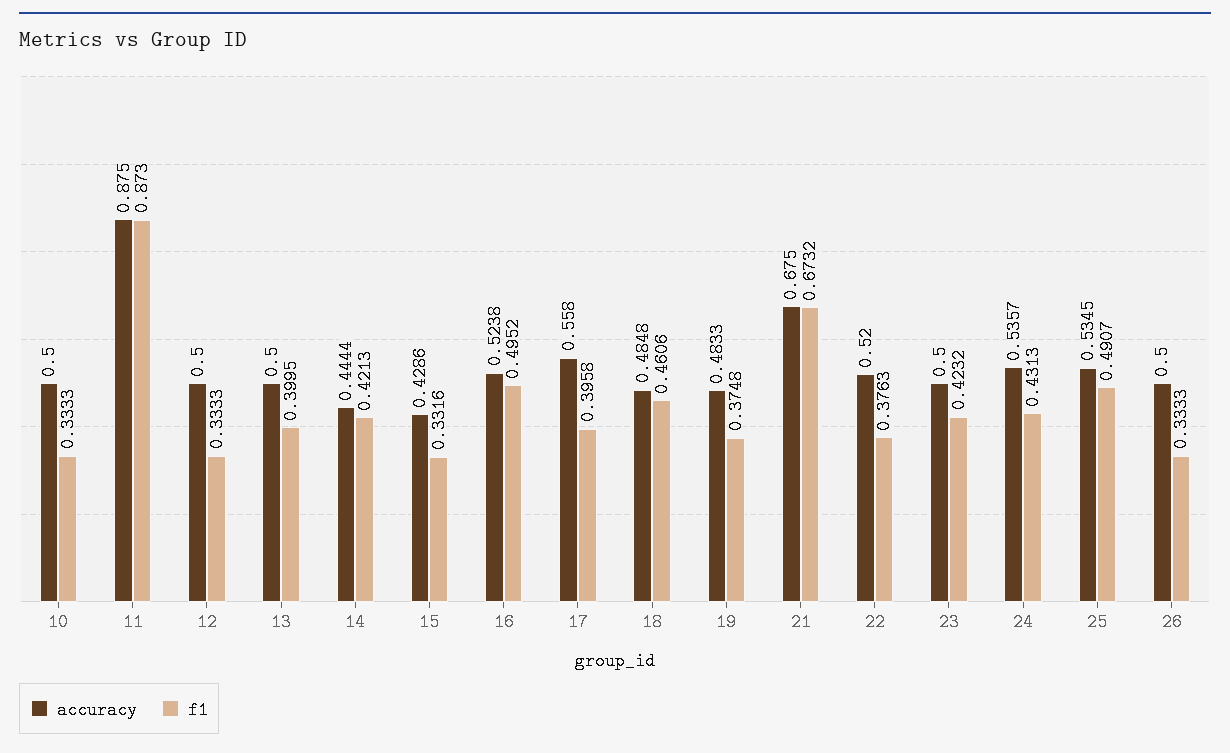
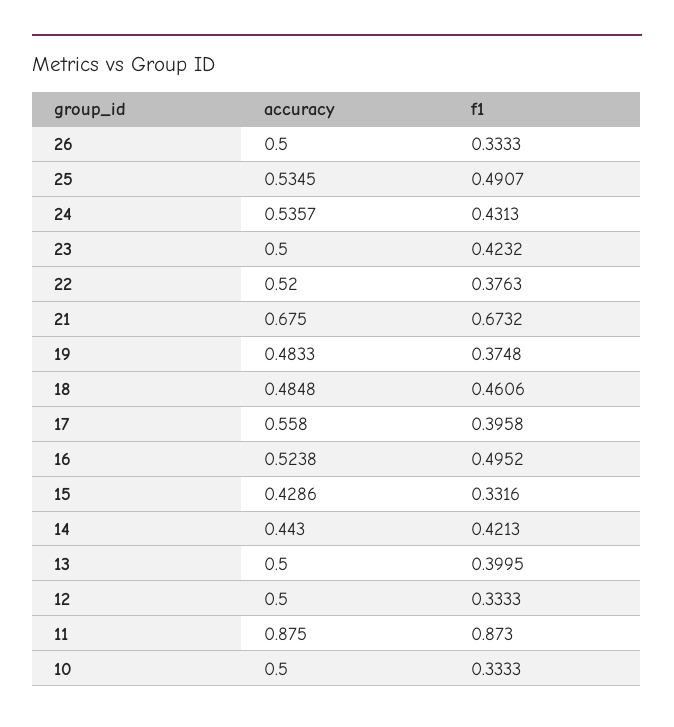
accuracy, 14: 0.4444 -> 0.443

